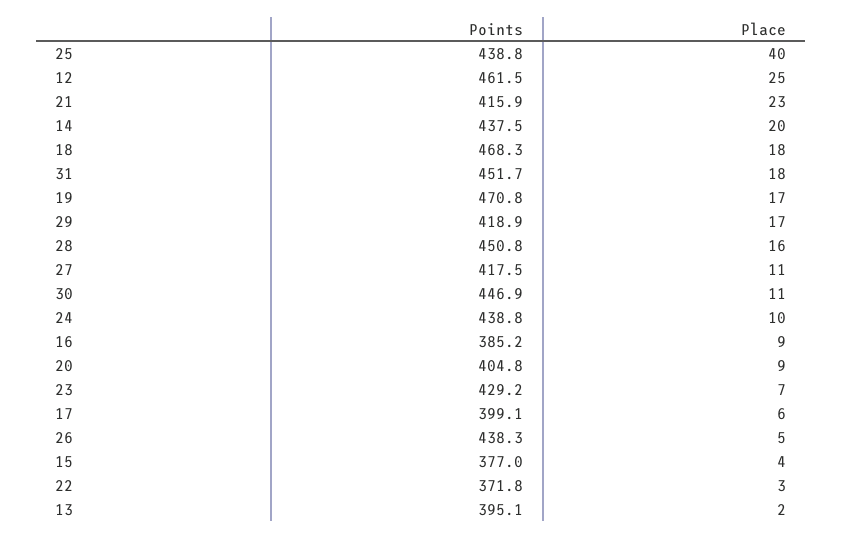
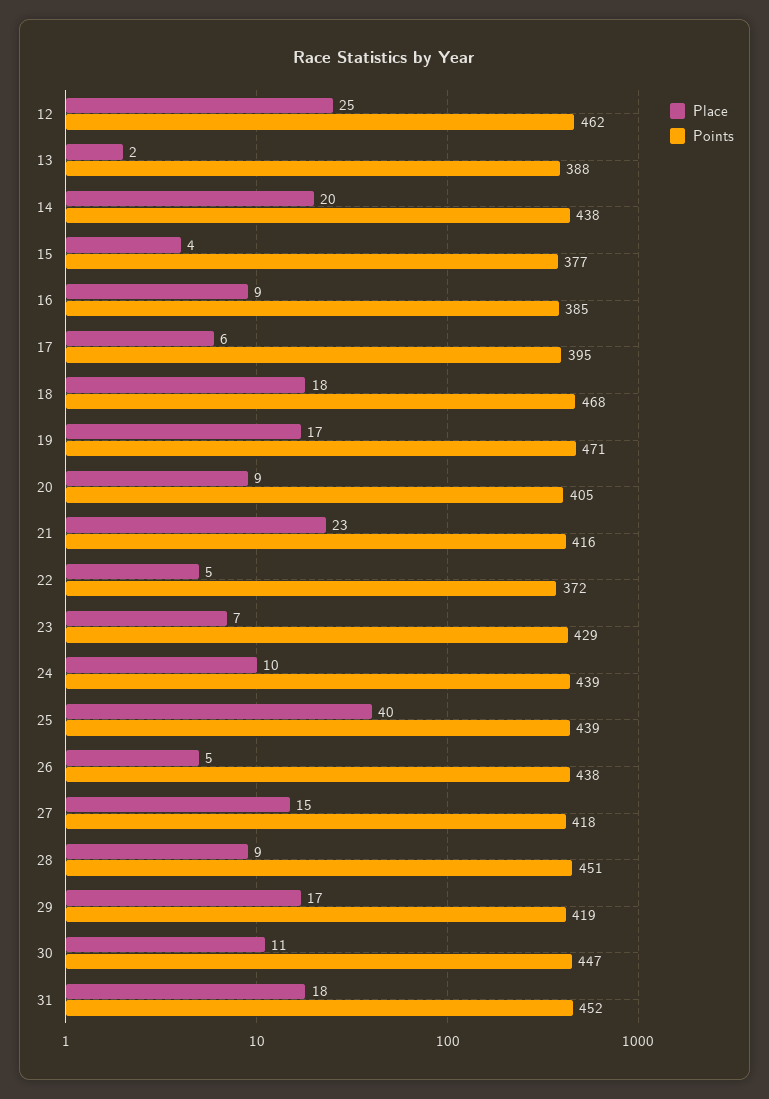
Place, 28: 16 -> 9
Place, 27: 11 -> 15
Points, 17: 399.1 -> 395
Place, 22: 3 -> 5
Points, 13: 395.1 -> 388

